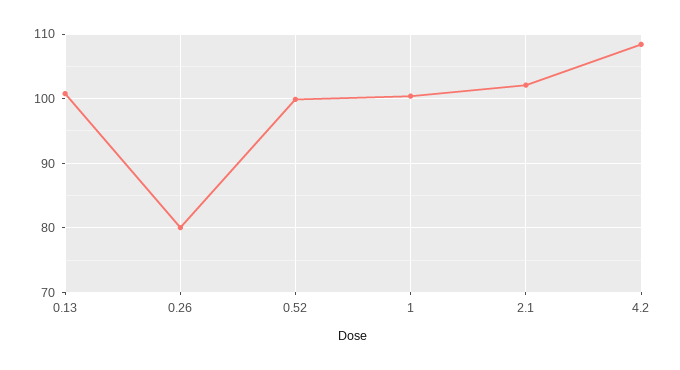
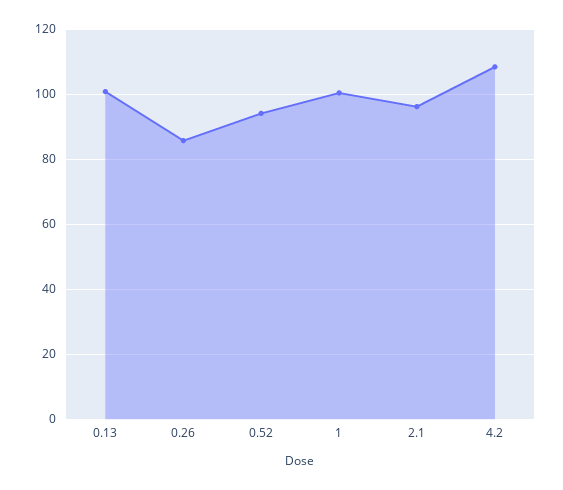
0.26: 80 -> 86
0.52: 100 -> 94
2.1: 102 -> 96

